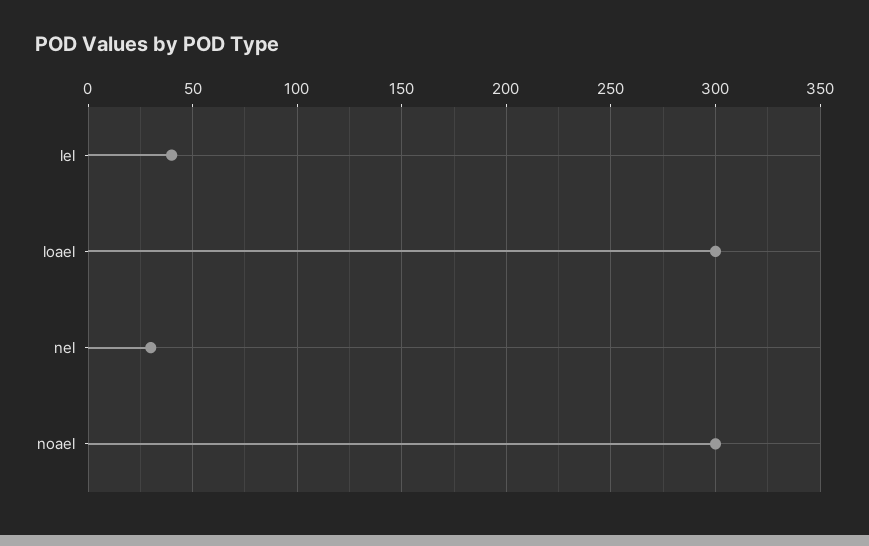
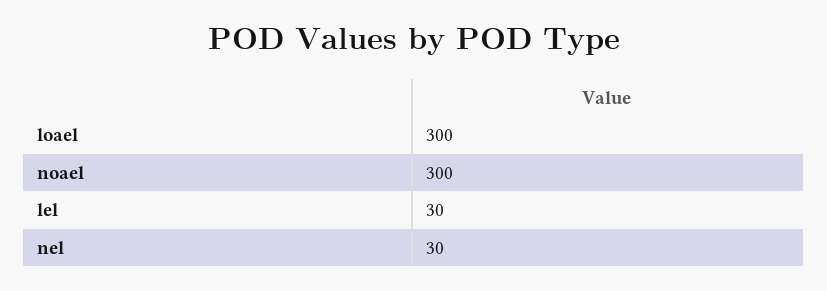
lel: 40 -> 30

